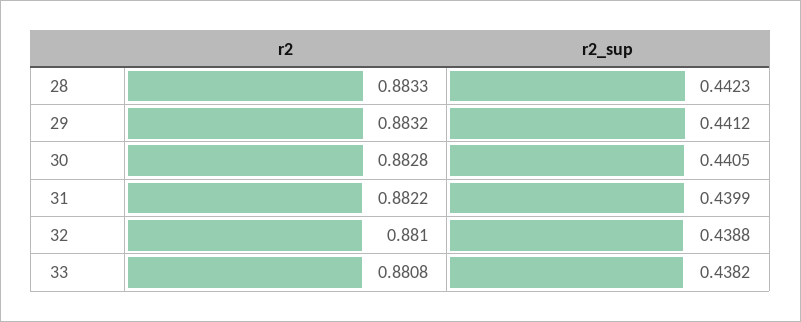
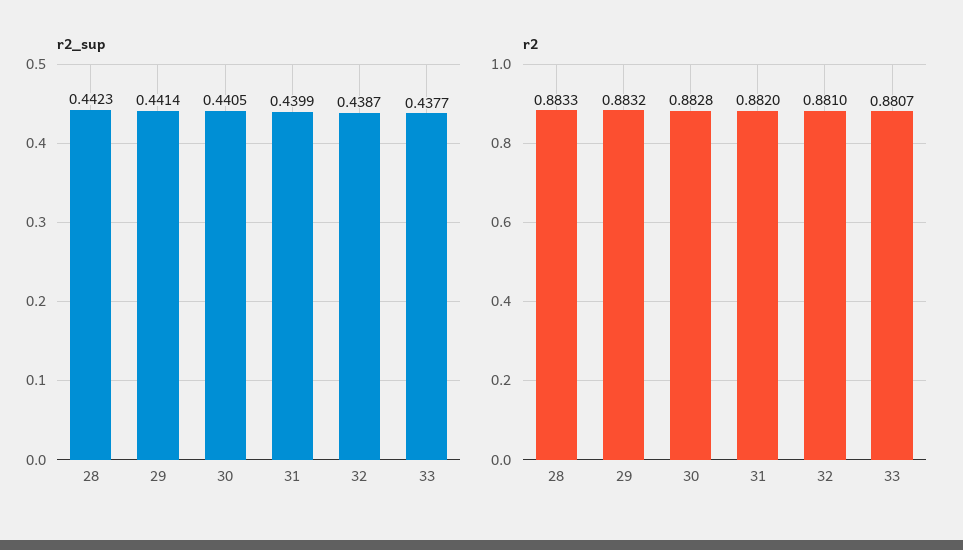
r2_sup, 29: 0.4412 -> 0.4414
r2, 31: 0.8822 -> 0.882
r2_sup, 32: 0.4388 -> 0.4387
r2, 33: 0.8808 -> 0.8807
r2_sup, 33: 0.4382 -> 0.4377

